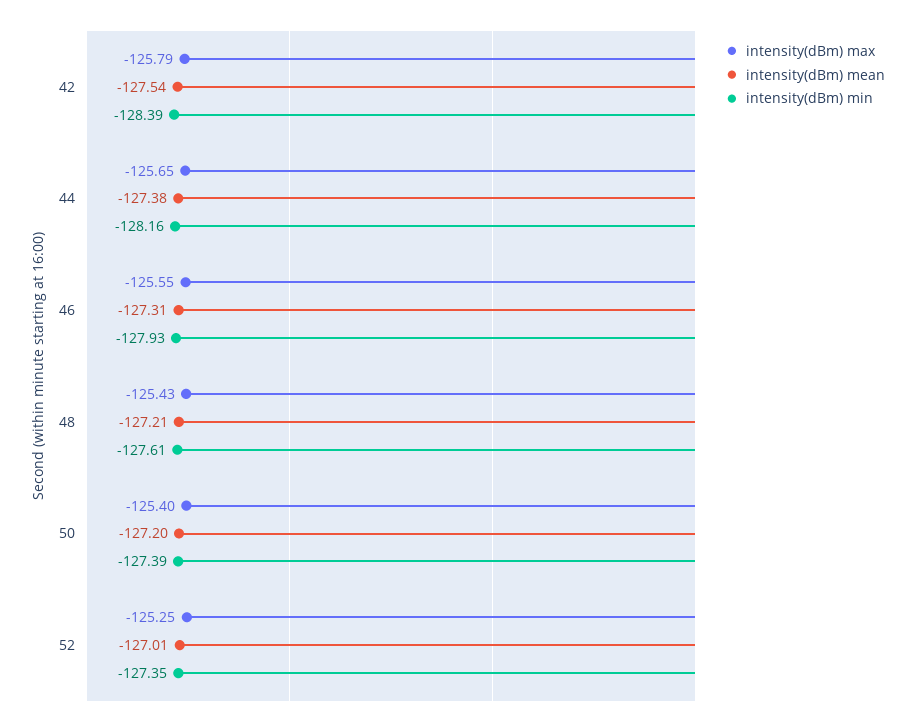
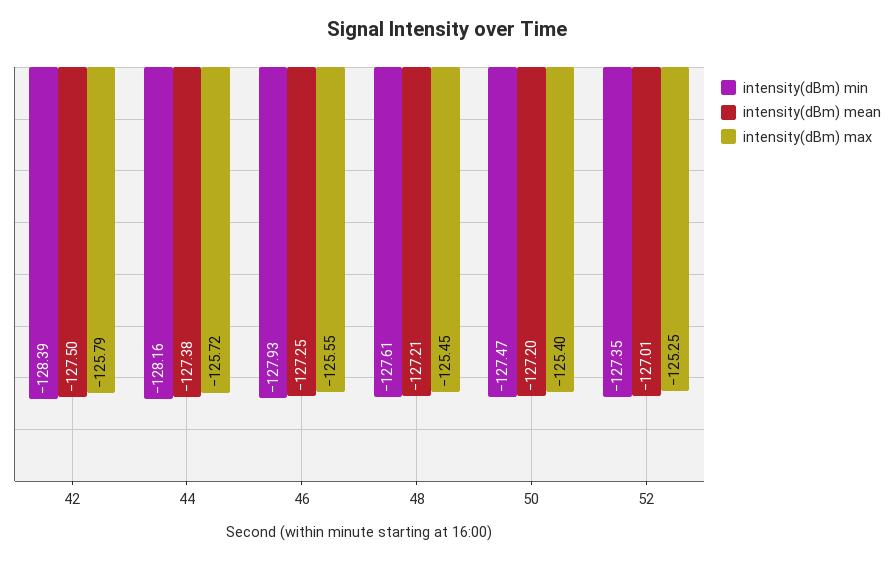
intensity(dBm) mean, 42: -127.54 -> -127.5
intensity(dBm) max, 44: -125.65 -> -125.72
intensity(dBm) mean, 46: -127.31 -> -127.25
intensity(dBm) max, 48: -125.43 -> -125.45
intensity(dBm) min, 50: -127.39 -> -127.47

